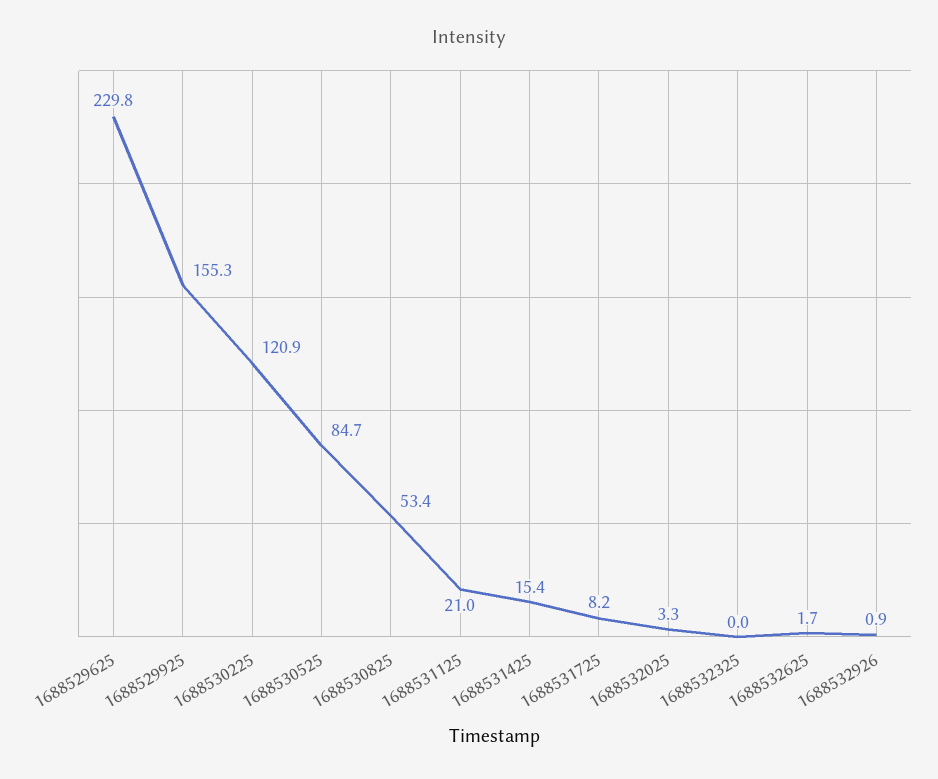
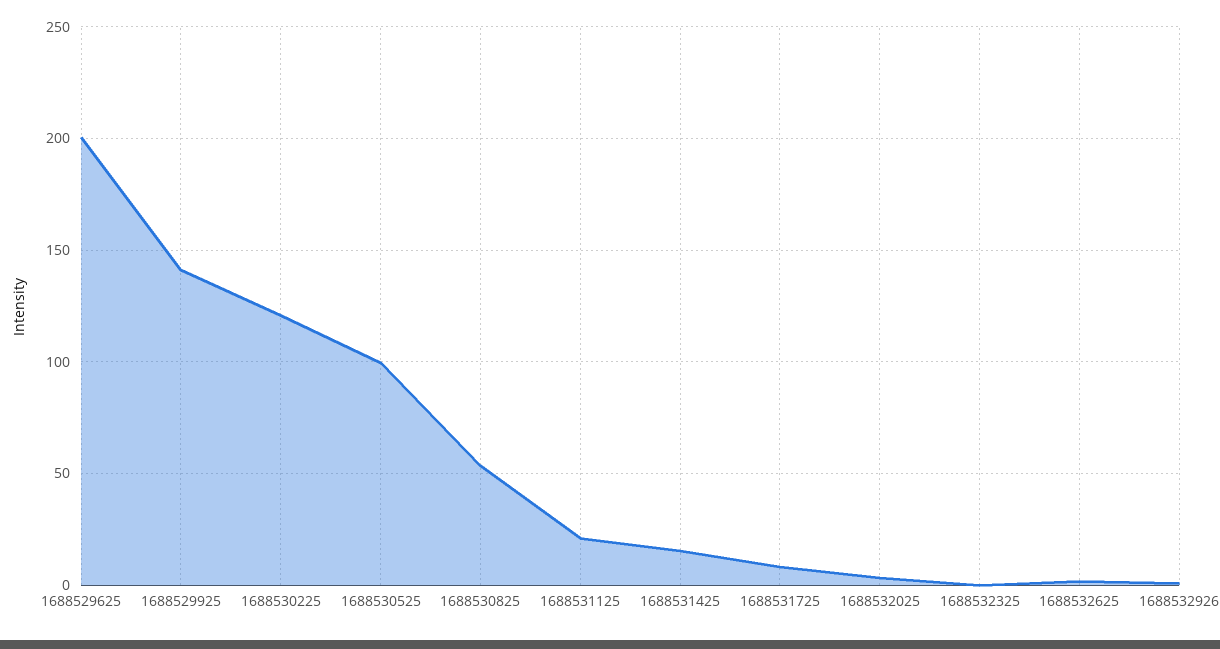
1688529625: 229.8 -> 200
1688529925: 155.3 -> 140
1688530525: 84.7 -> 100

